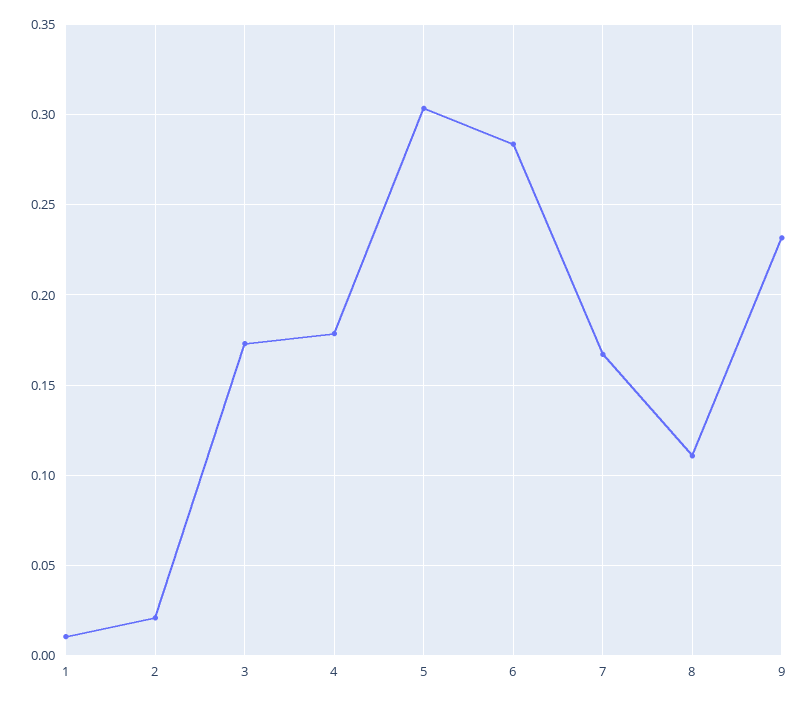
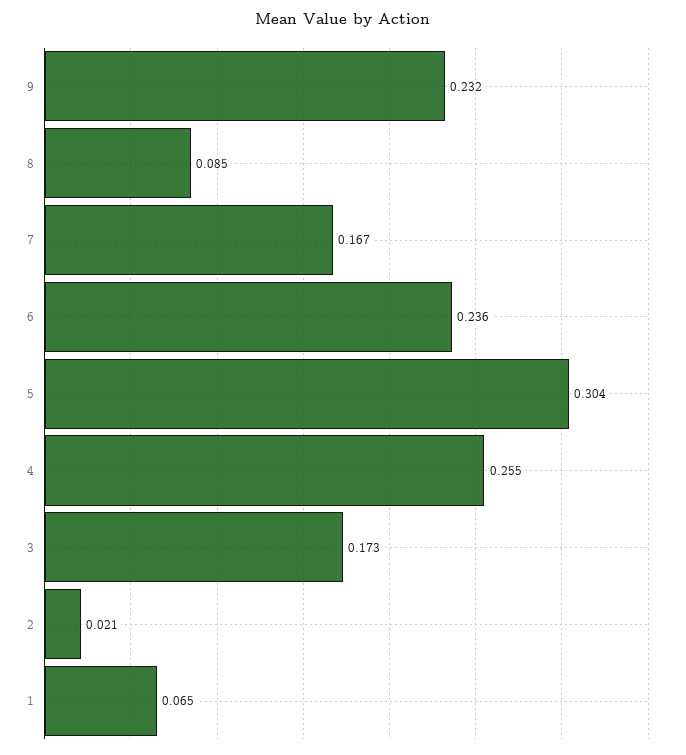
1: 0.01 -> 0.065
4: 0.18 -> 0.255
6: 0.285 -> 0.236
8: 0.11 -> 0.085

